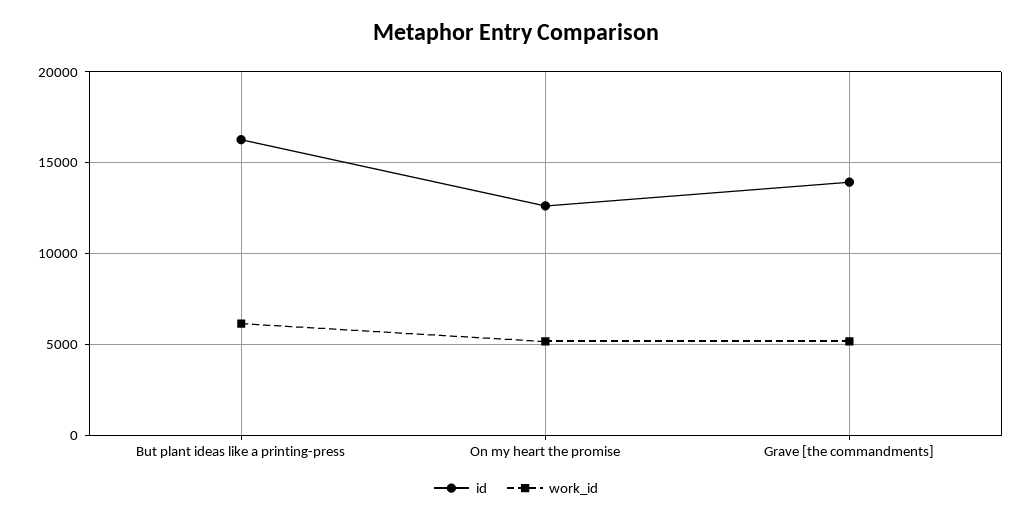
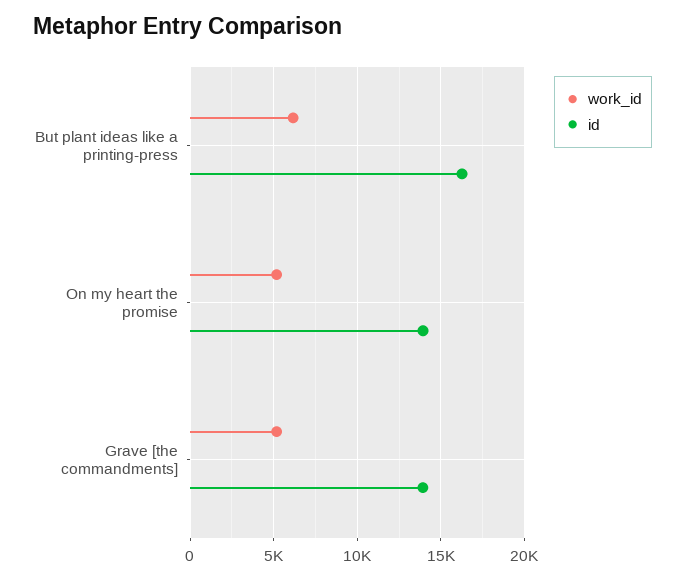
id, On my heart the promise: 12500 -> 14000

